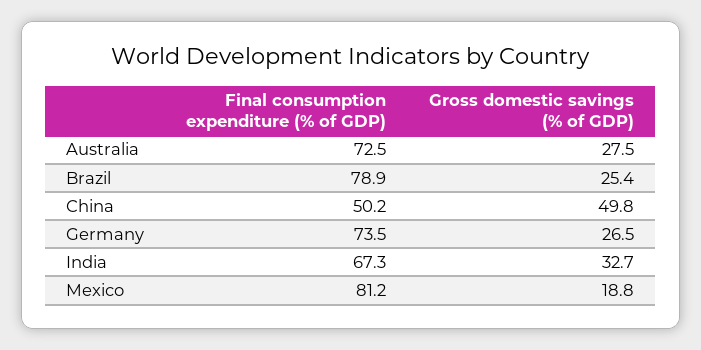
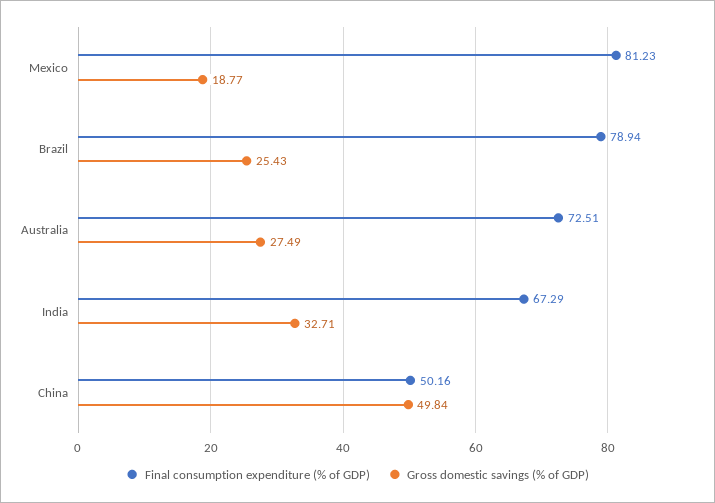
Final consumption expenditure (% of GDP), Germany: 73.5 -> none
Gross domestic savings (% of GDP), Germany: 26.5 -> none

